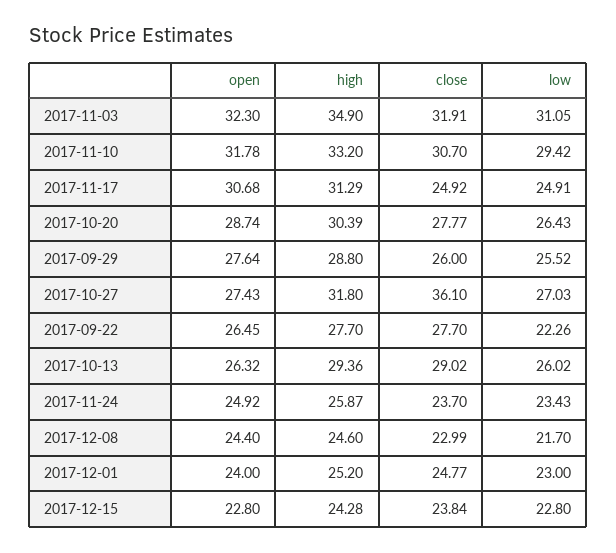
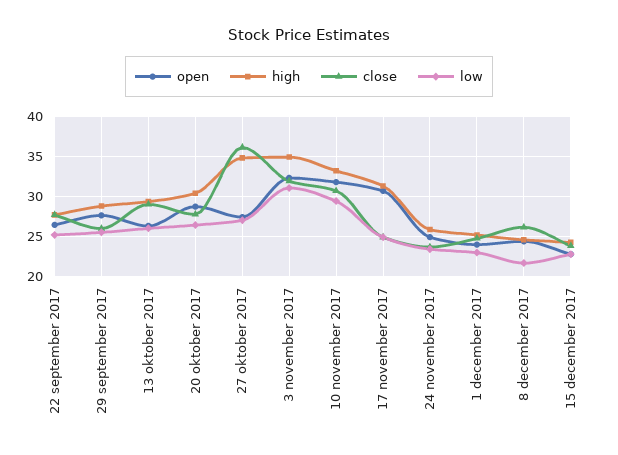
high, 2017-10-27: 31.8 -> 35
low, 2017-09-22: 22.26 -> 25
close, 2017-12-08: 22.99 -> 26

